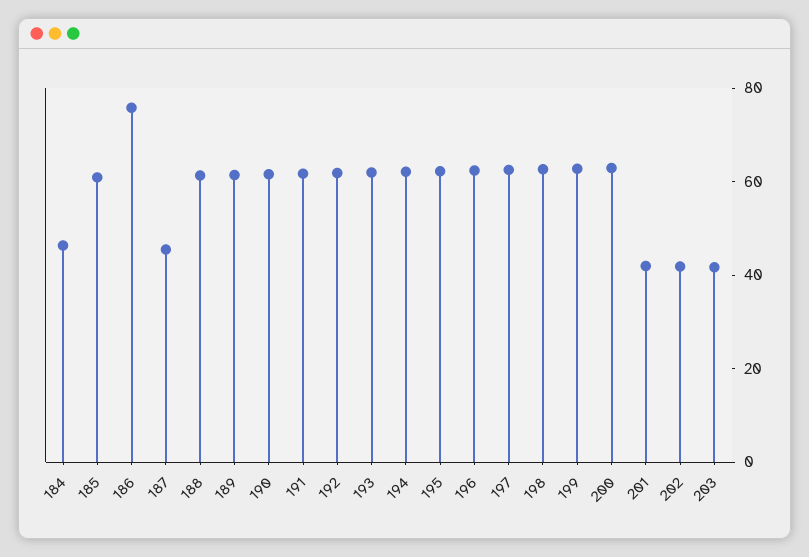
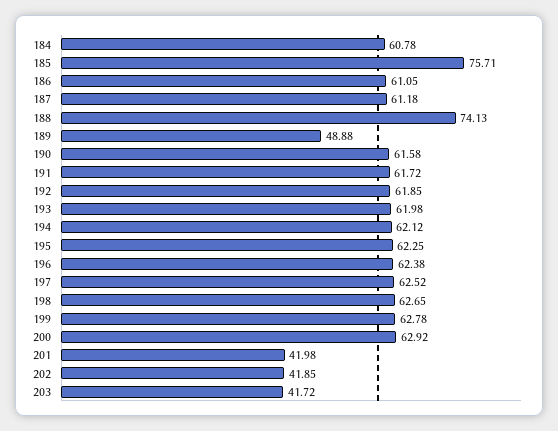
184: 45 -> 60.78
185: 60 -> 75.71
186: 75 -> 61.05
187: 45 -> 61.18
188: 60 -> 74.13
189: 60 -> 48.88

